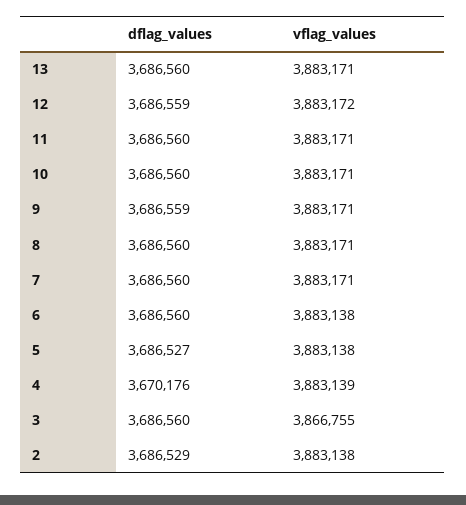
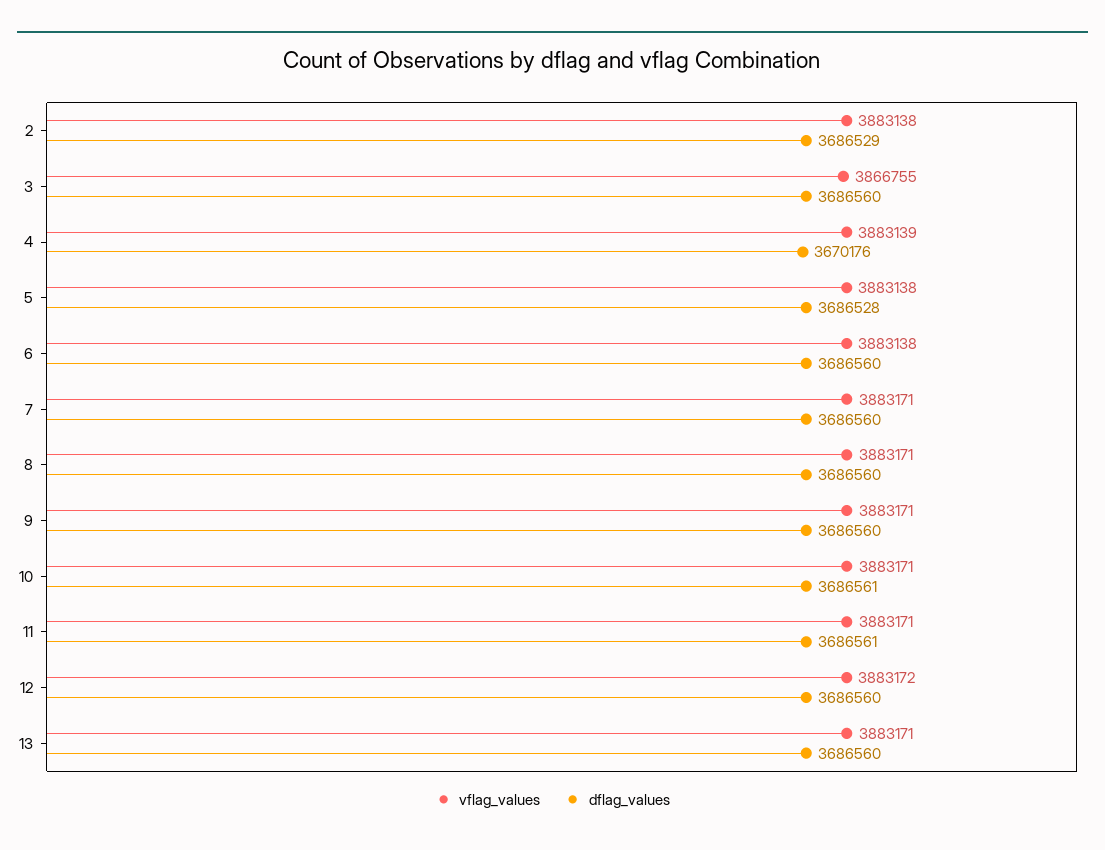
dflag_values, 12: 3686559 -> 3686560
dflag_values, 11: 3686560 -> 3686561
dflag_values, 10: 3686560 -> 3686561
dflag_values, 9: 3686559 -> 3686560
dflag_values, 5: 3686527 -> 3686528

